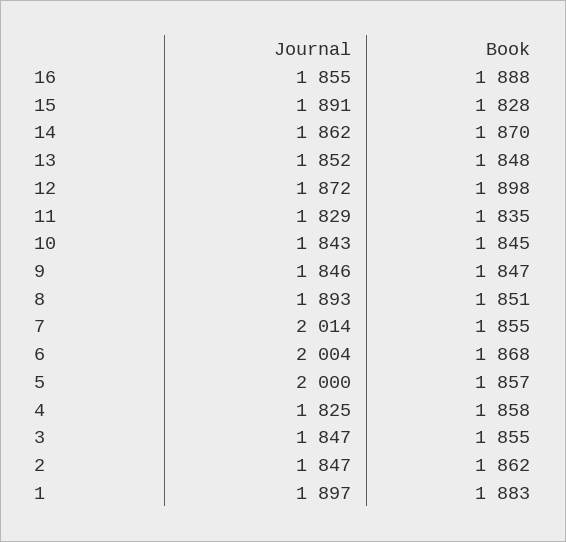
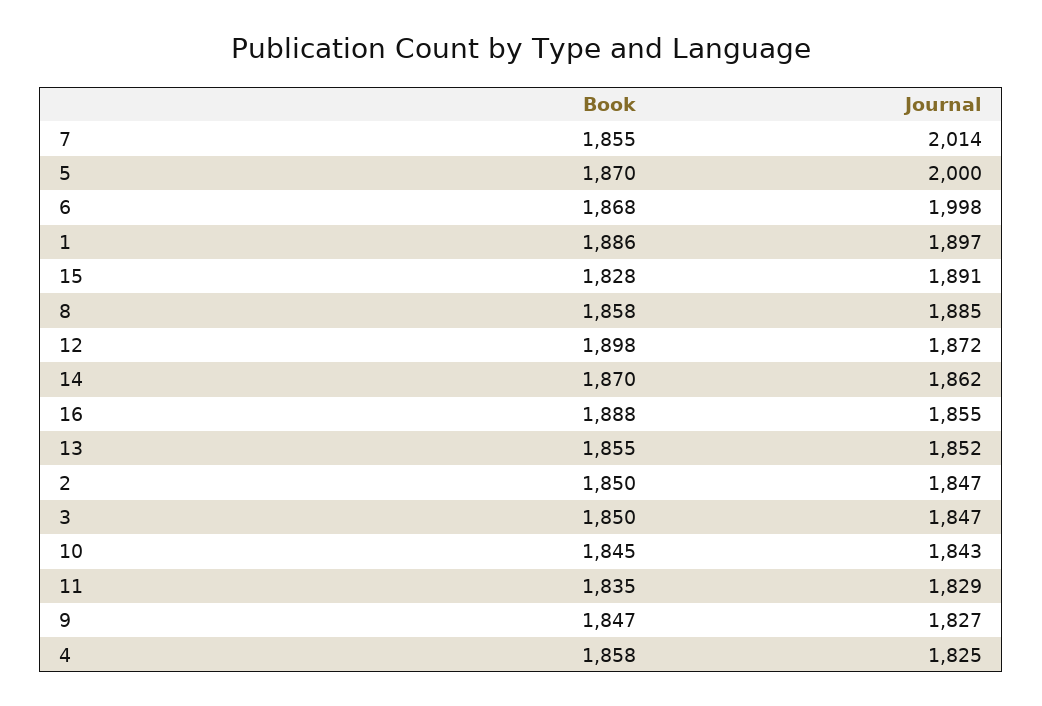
Book, 13: 1848 -> 1855
Journal, 9: 1846 -> 1827
Journal, 8: 1893 -> 1885
Book, 8: 1851 -> 1858
Journal, 6: 2004 -> 1998
Book, 5: 1857 -> 1870
Book, 3: 1855 -> 1850
Book, 2: 1862 -> 1850
Book, 1: 1883 -> 1886

